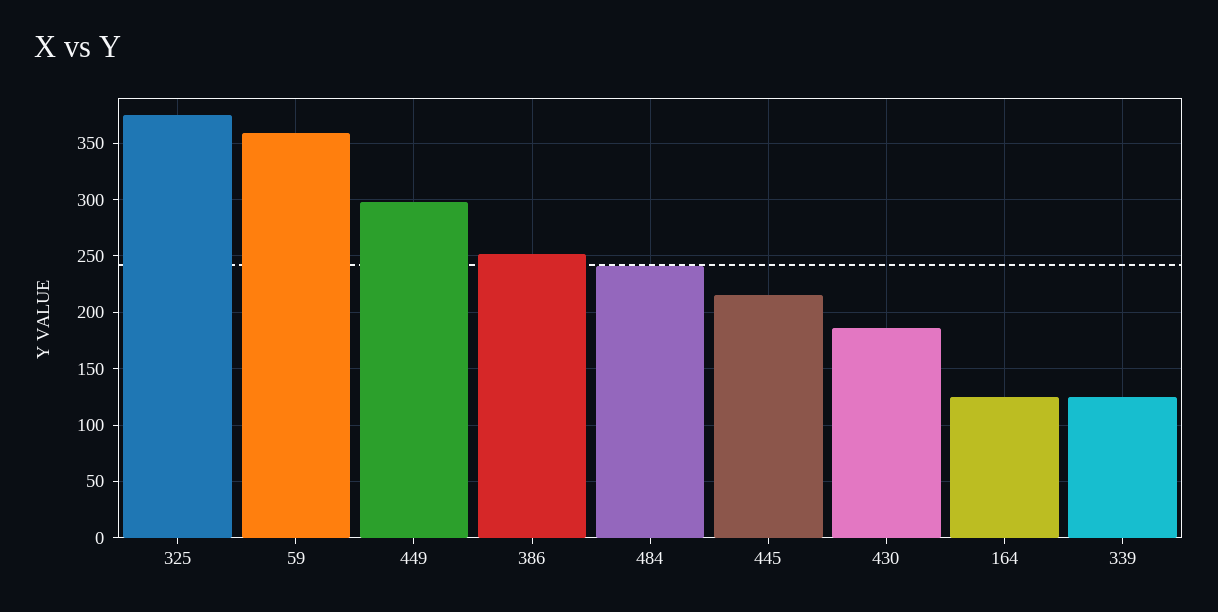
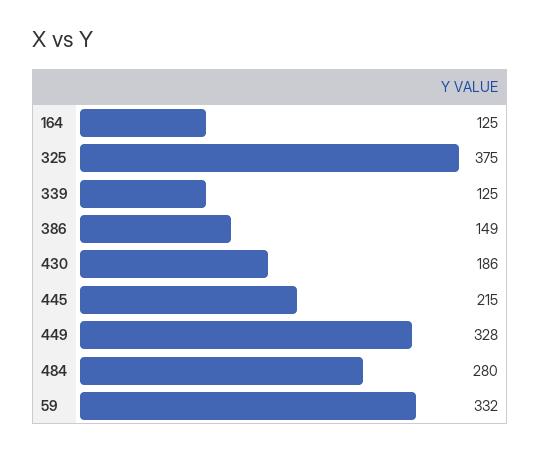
59: 360 -> 332
449: 300 -> 328
386: 250 -> 149
484: 240 -> 280

